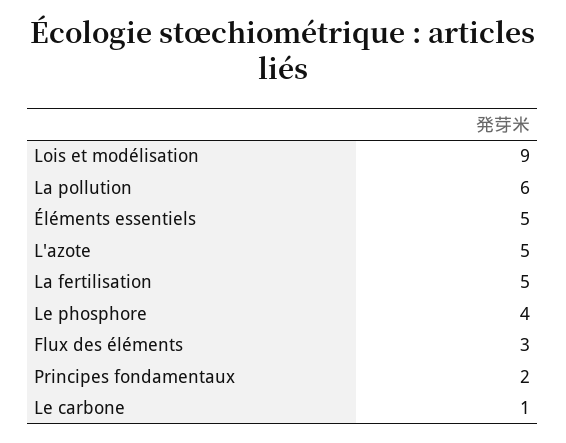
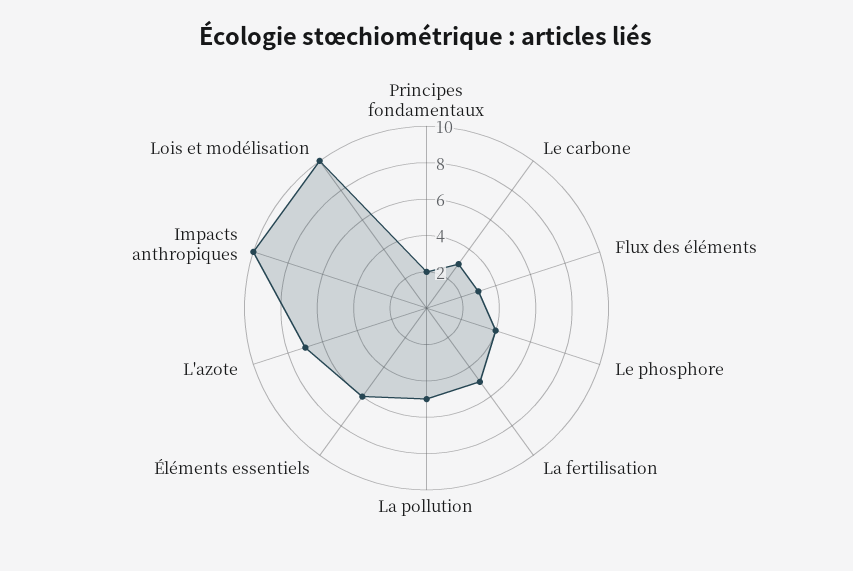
Lois et modélisation: 9 -> 10
La pollution: 6 -> 5
Éléments essentiels: 5 -> 6
L'azote: 5 -> 7
Le carbone: 1 -> 3
Impacts anthropiques: none -> 10

